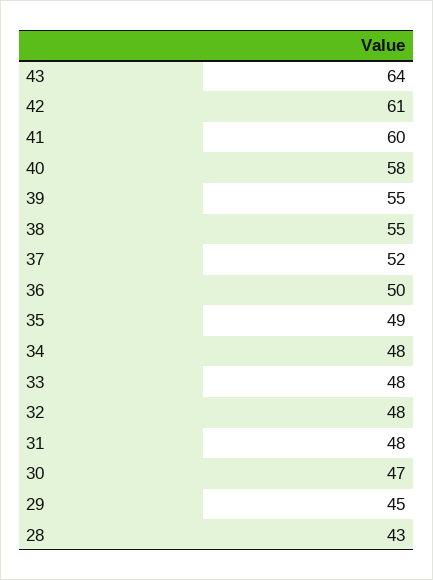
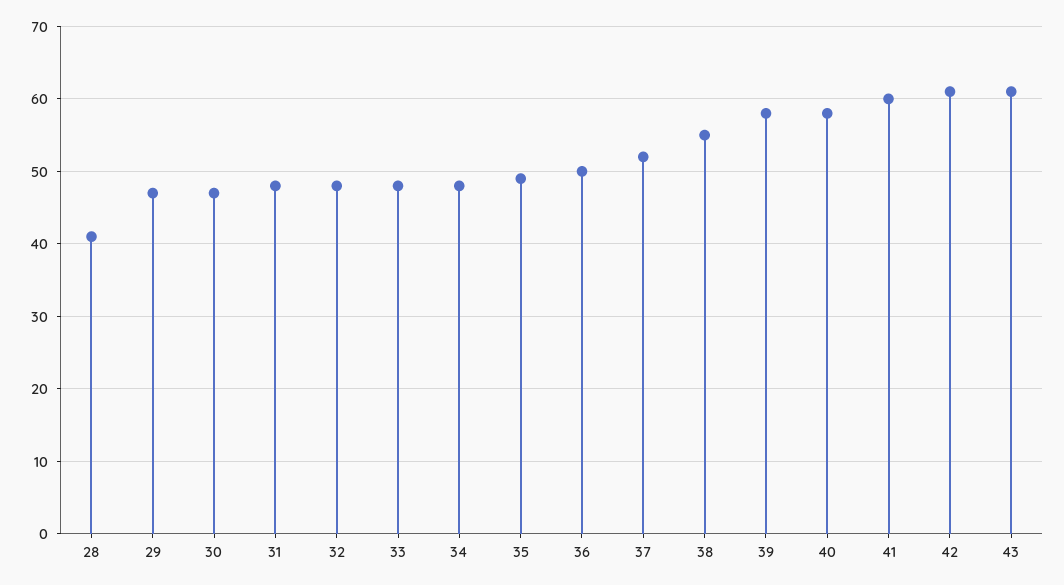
43: 64 -> 61
39: 55 -> 58
29: 45 -> 47
28: 43 -> 41

